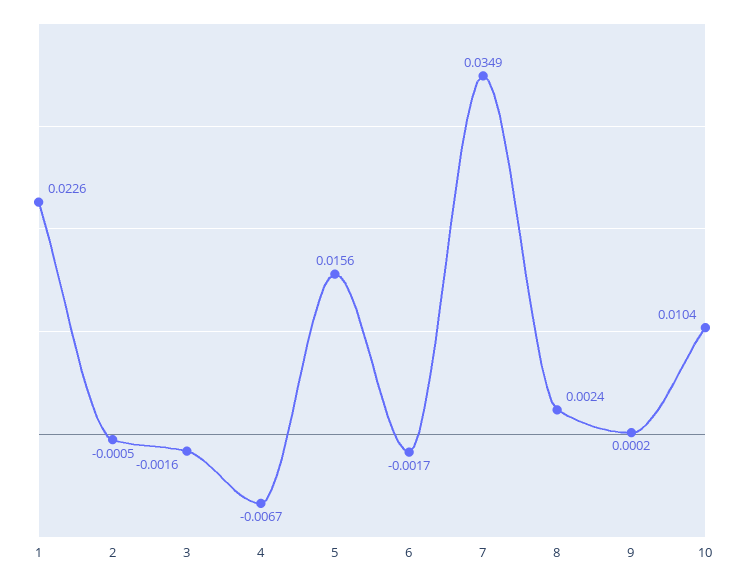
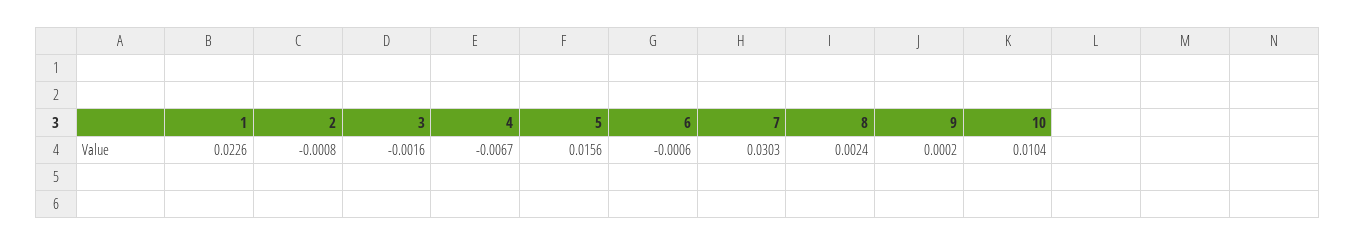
2: -0.0005 -> -0.0008
6: -0.0017 -> -0.0006
7: 0.0349 -> 0.0303

